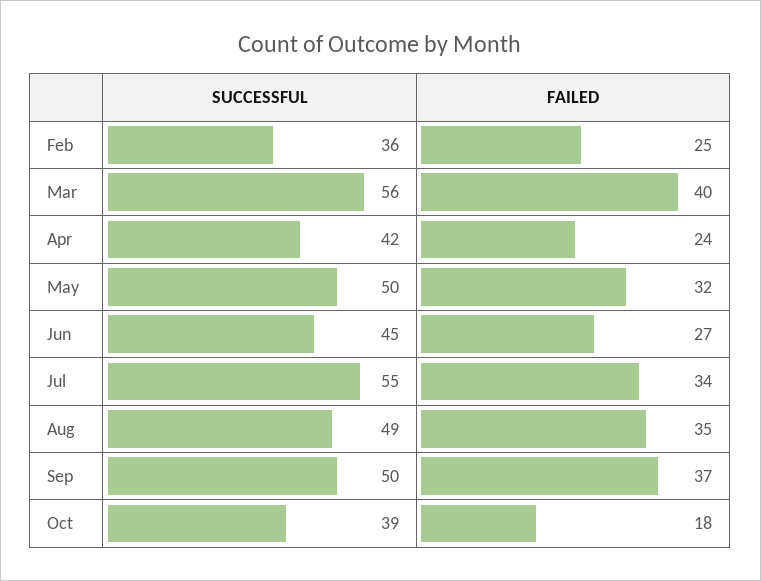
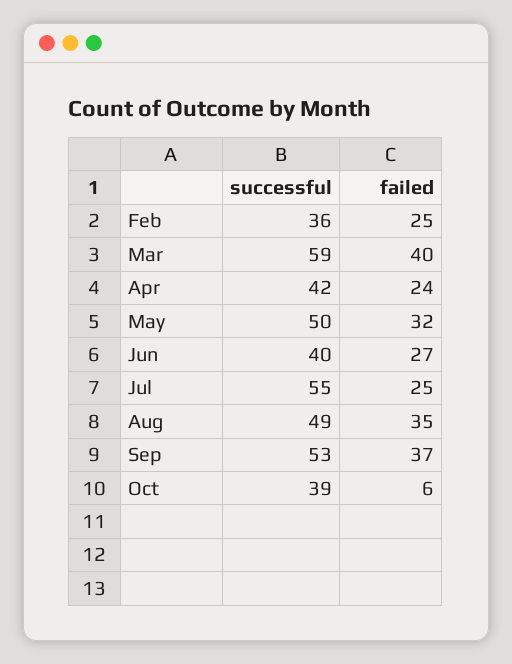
SUCCESSFUL, Mar: 56 -> 59
SUCCESSFUL, Jun: 45 -> 40
FAILED, Jul: 34 -> 25
SUCCESSFUL, Sep: 50 -> 53
FAILED, Oct: 18 -> 6

